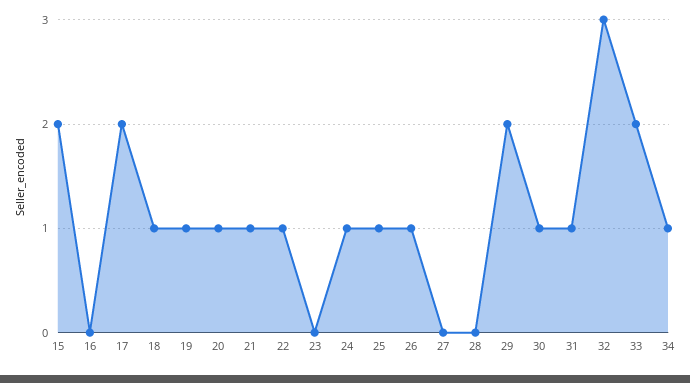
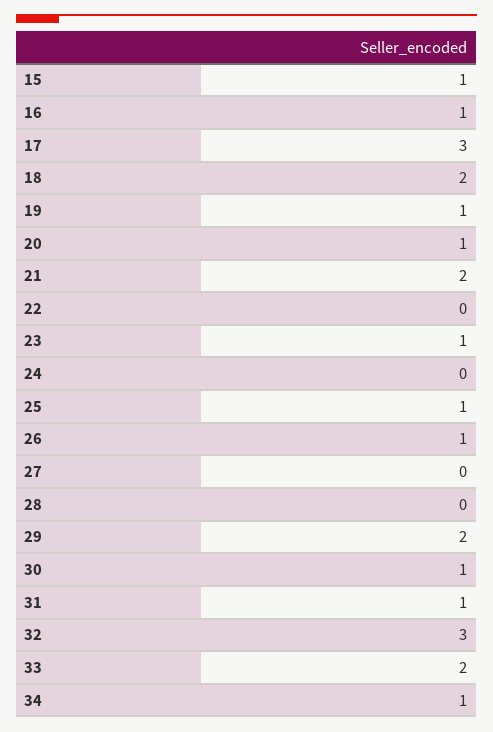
15: 2 -> 1
16: 0 -> 1
17: 2 -> 3
18: 1 -> 2
21: 1 -> 2
22: 1 -> 0
23: 0 -> 1
24: 1 -> 0

